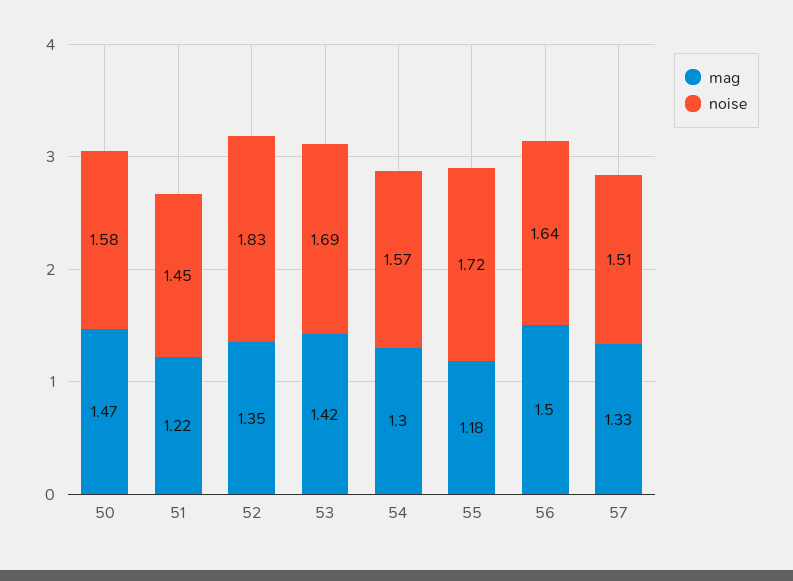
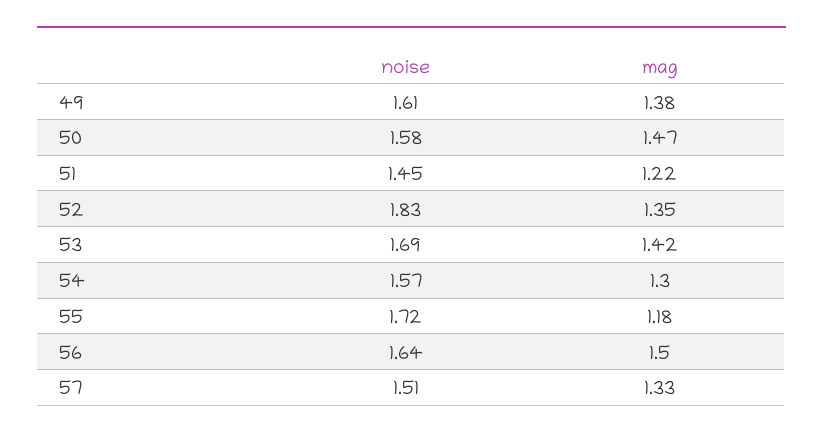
noise, 49: none -> 1.61
mag, 49: none -> 1.38

